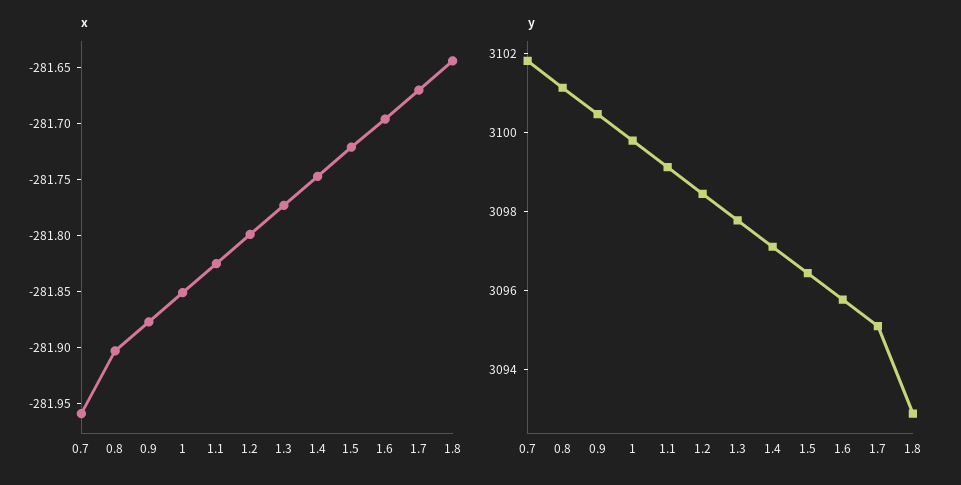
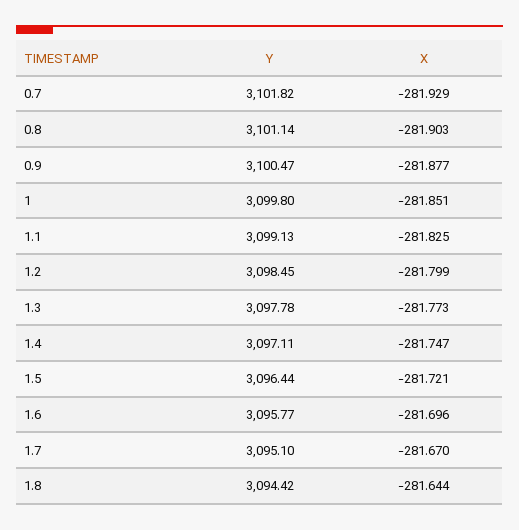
x, 0.7: -281.96 -> -281.929
y, 1.8: 3093 -> 3094.42

